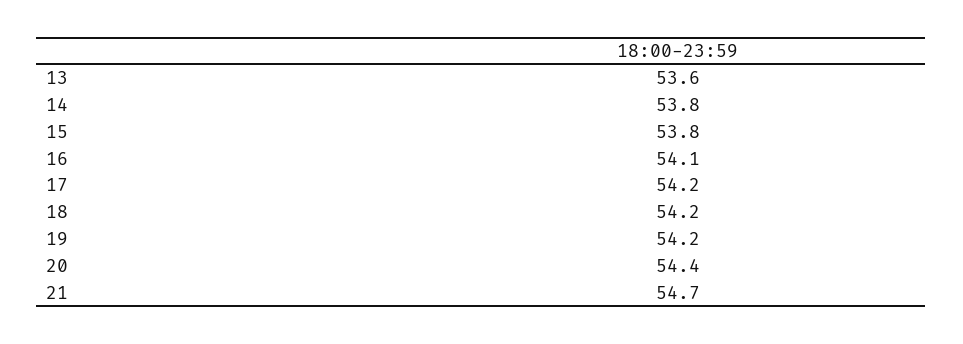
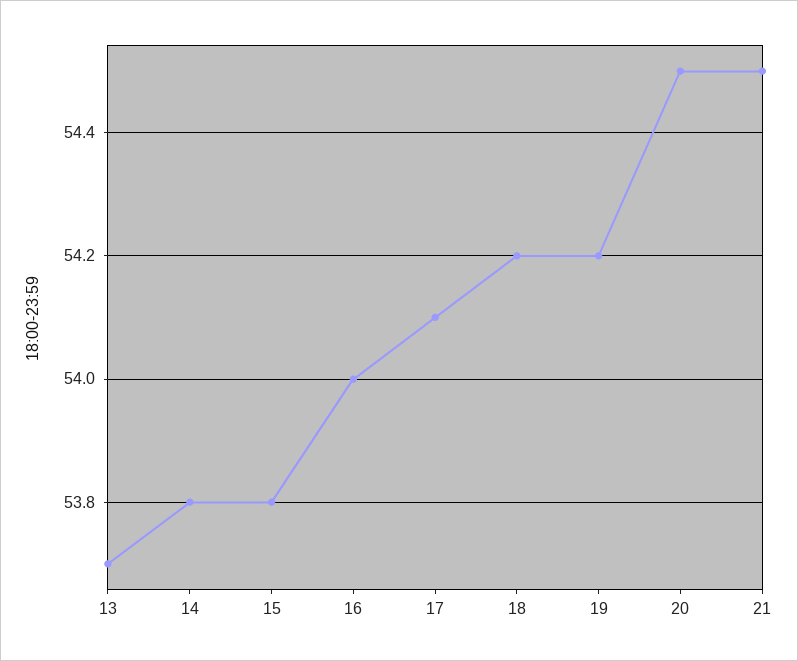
13: 53.6 -> 53.7
16: 54.1 -> 54
17: 54.2 -> 54.1
20: 54.4 -> 54.5
21: 54.7 -> 54.5

